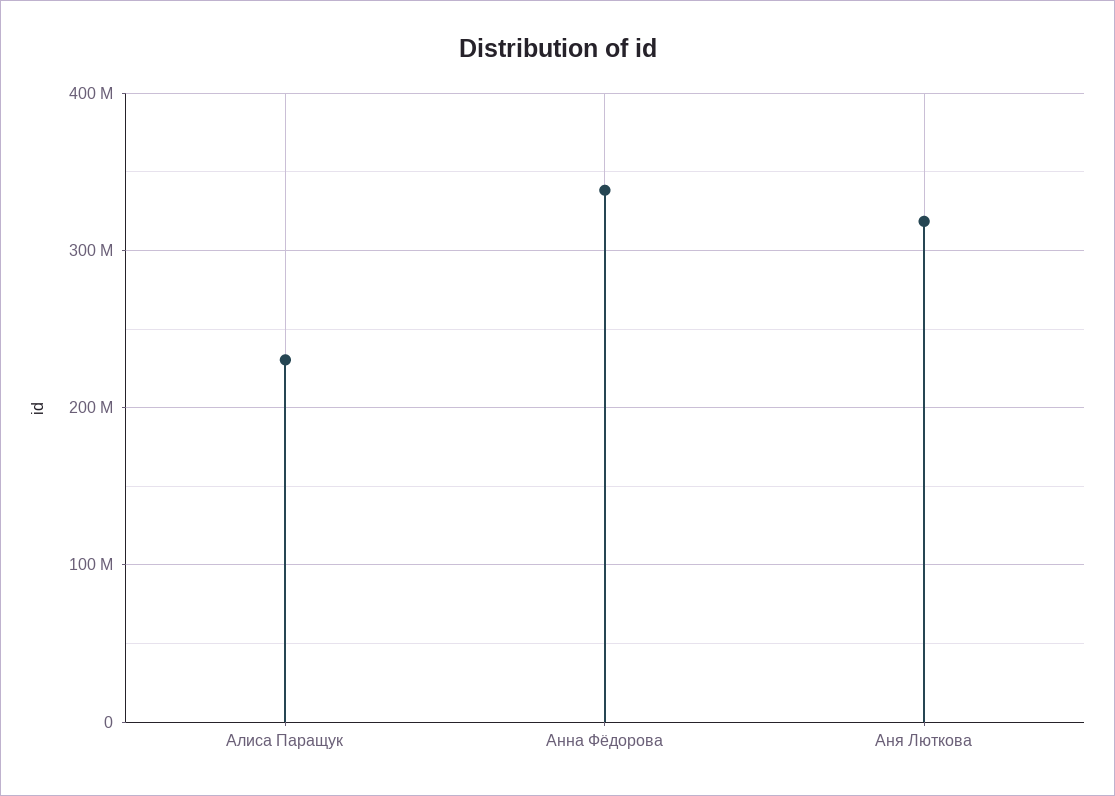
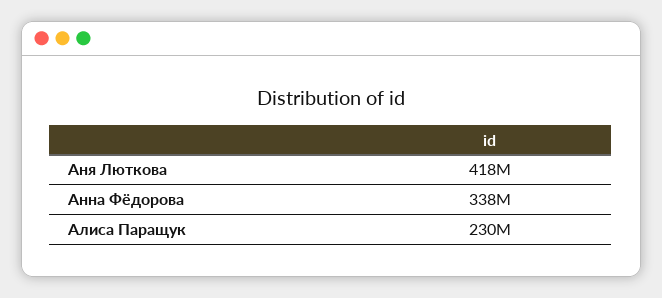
Аня Люткова: 320000000 -> 418000000

